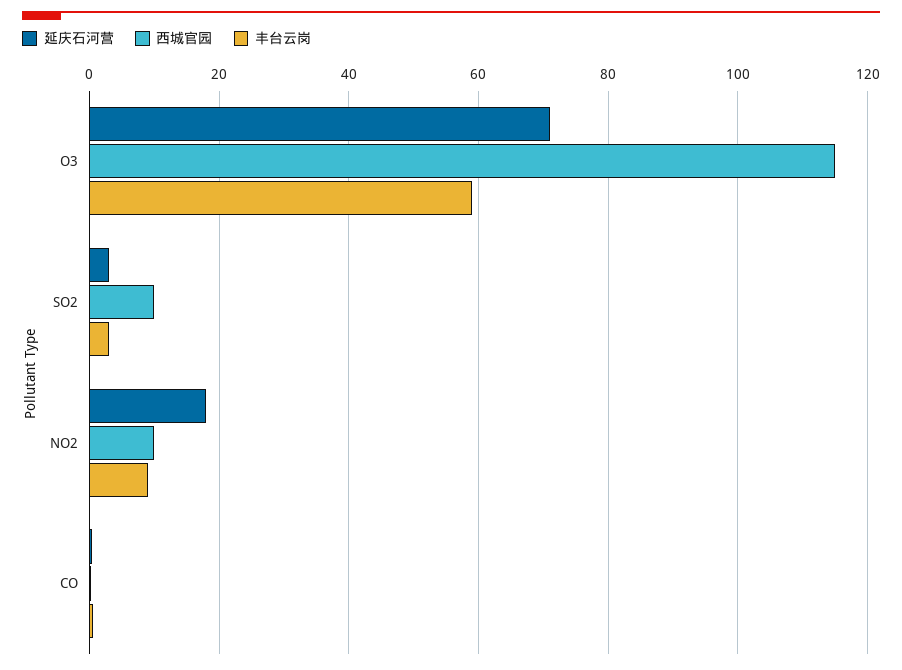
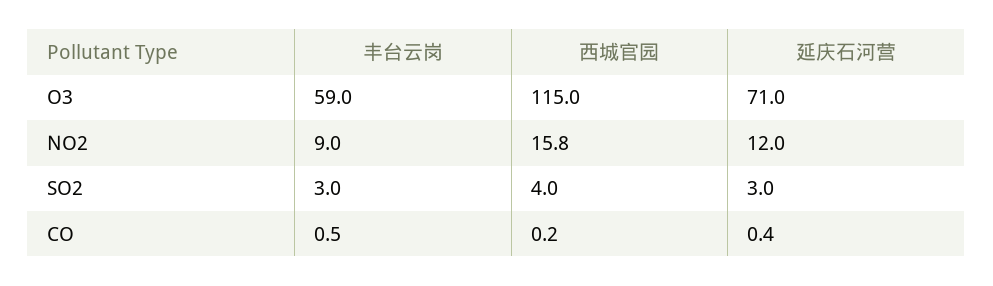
西城官园, SO2: 10 -> 4
延庆石河营, NO2: 18 -> 12
西城官园, NO2: 10 -> 15.8

